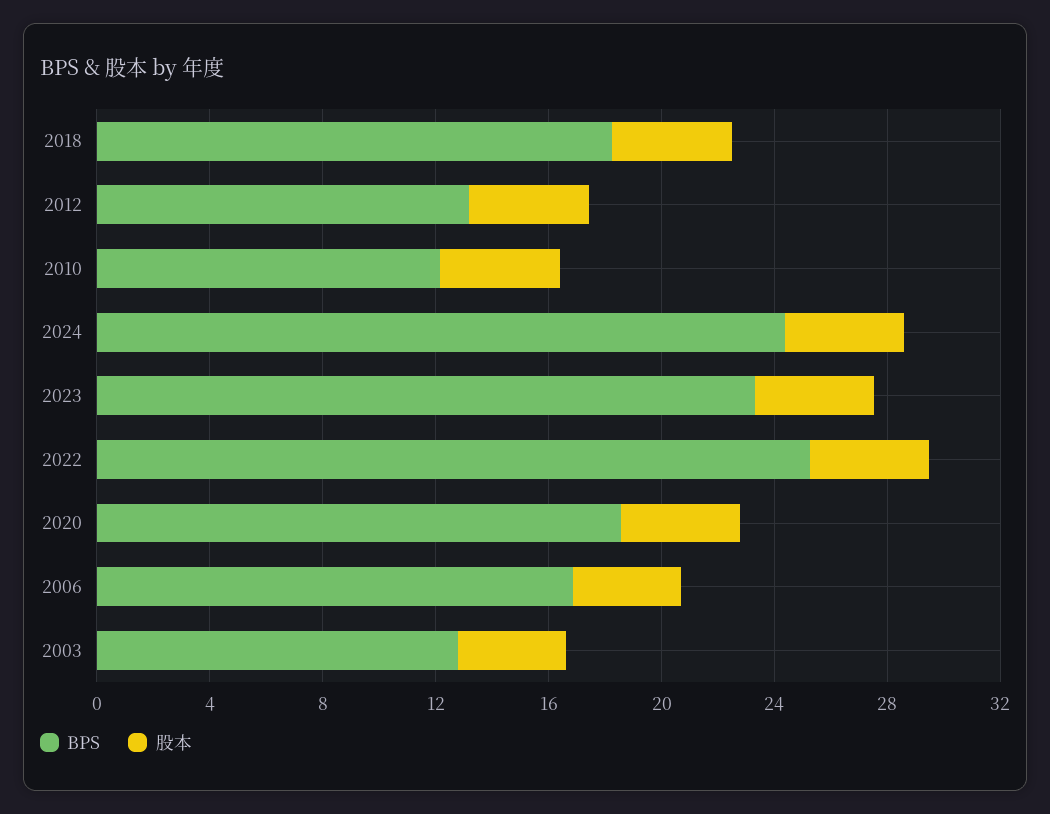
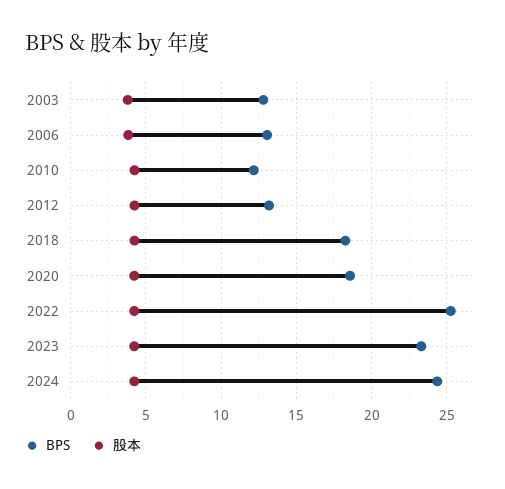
BPS, 2006: 17 -> 13

